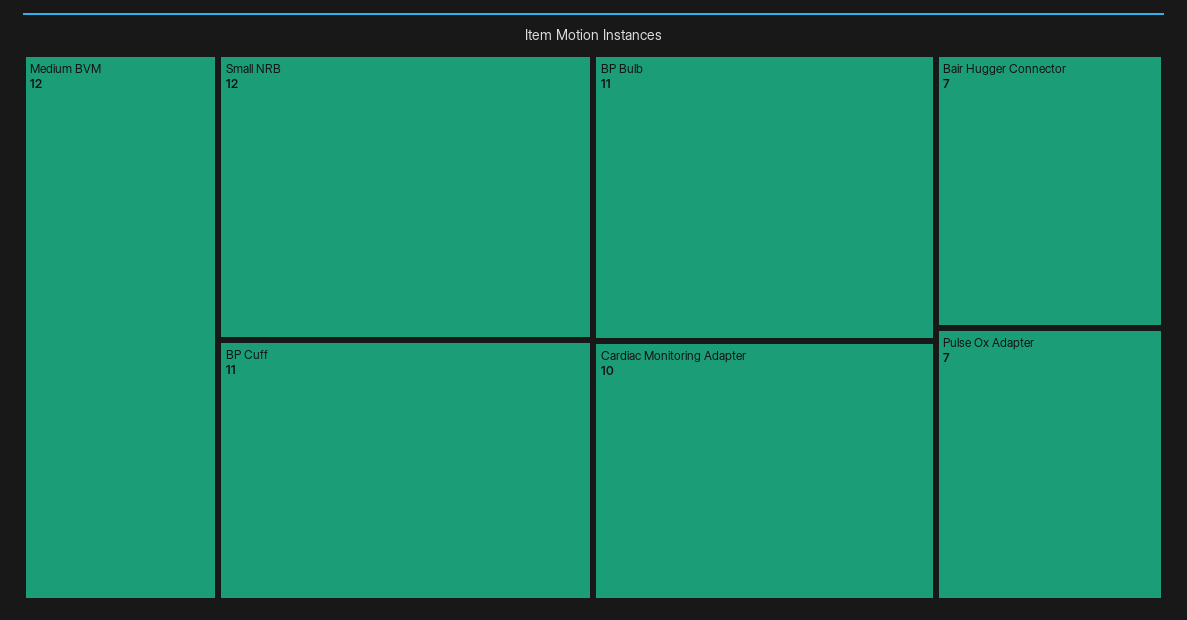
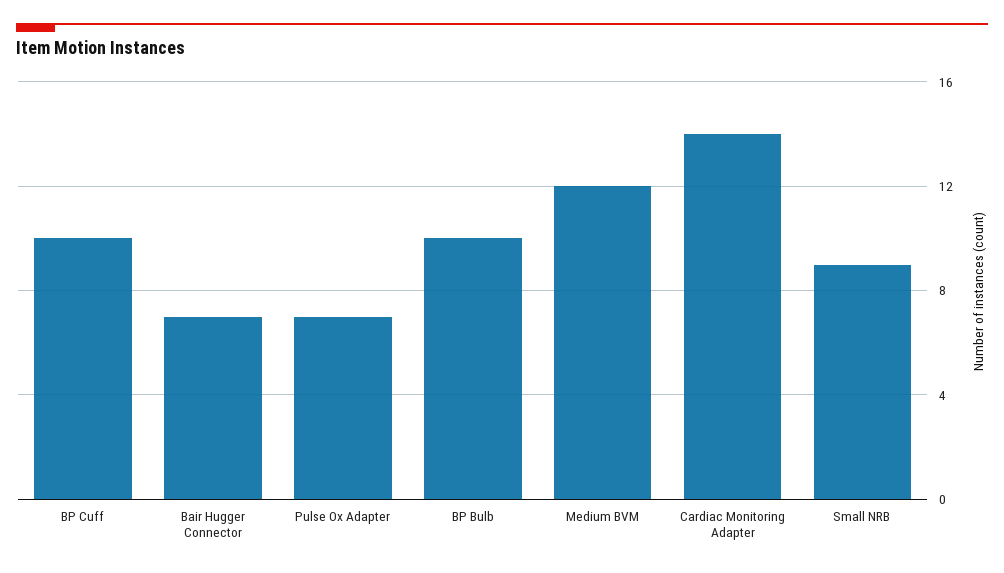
Small NRB: 12 -> 9
BP Cuff: 11 -> 10
BP Bulb: 11 -> 10
Cardiac Monitoring Adapter: 10 -> 14

